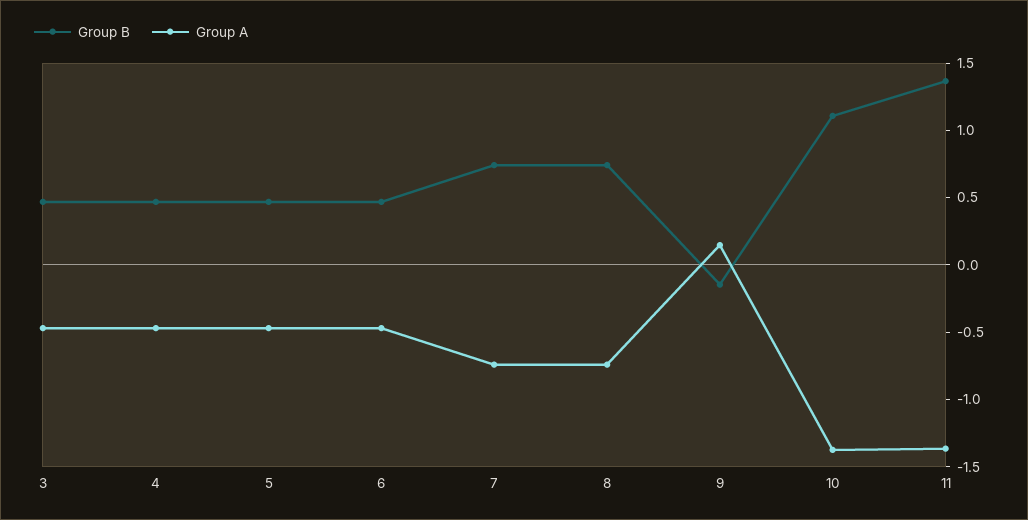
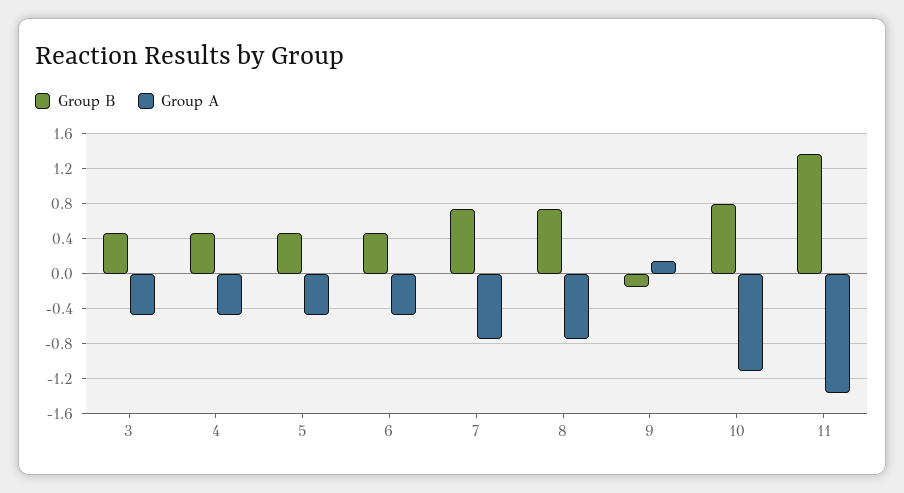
Group B, 10: 1.1 -> 0.8
Group A, 10: -1.4 -> -1.1

